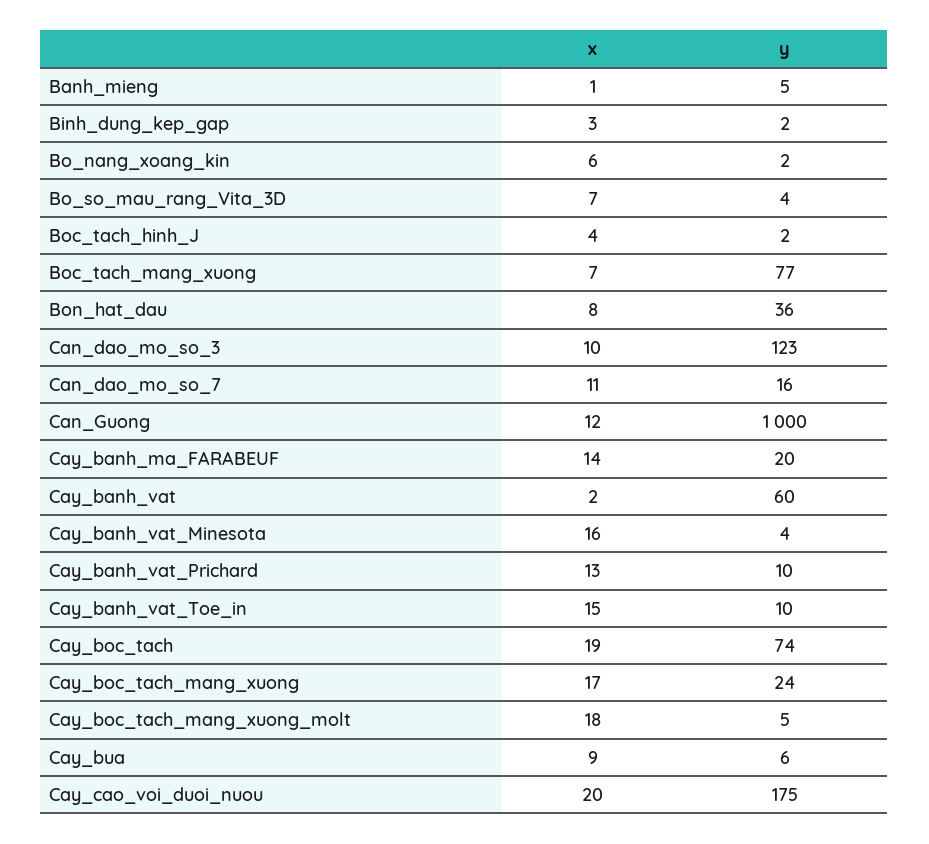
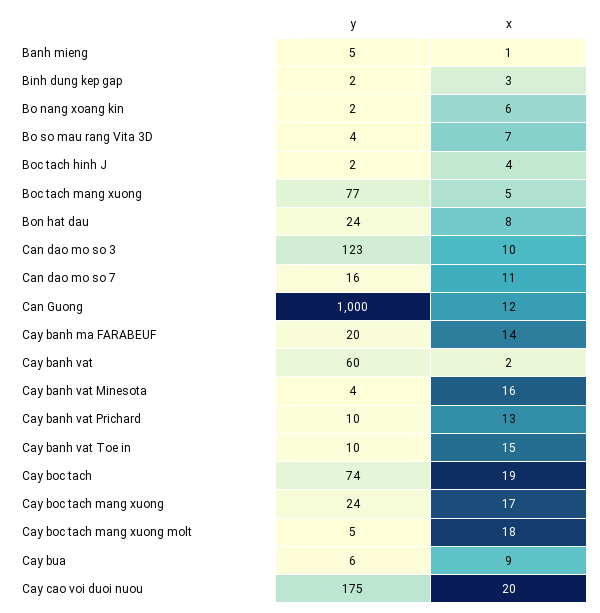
x, Boc_tach_mang_xuong: 7 -> 5
y, Bon_hat_dau: 36 -> 24

